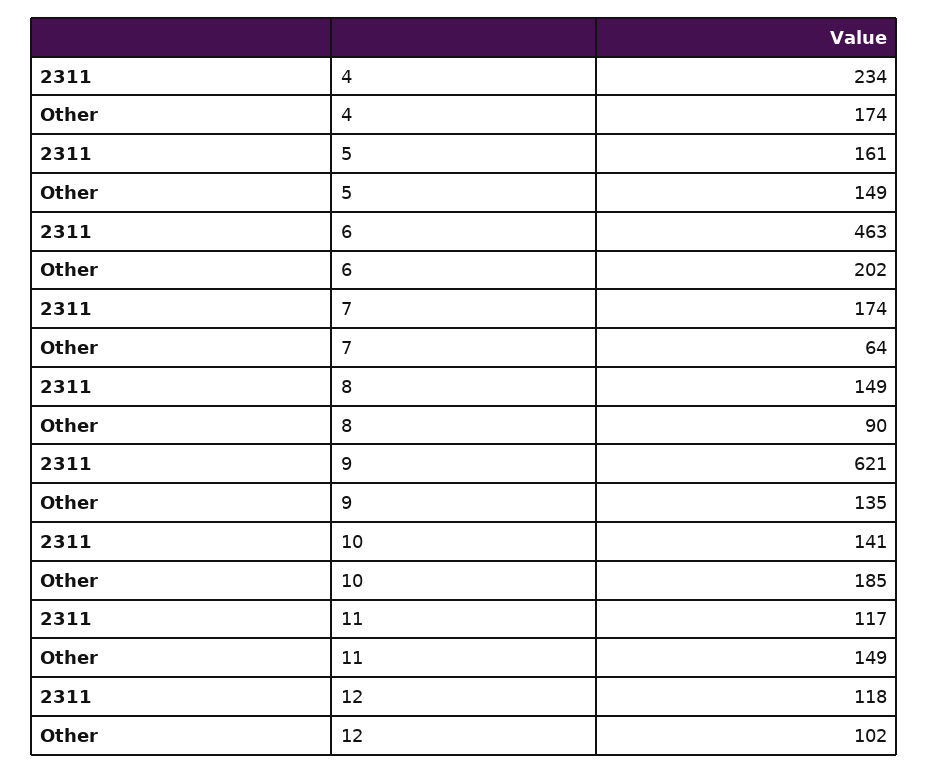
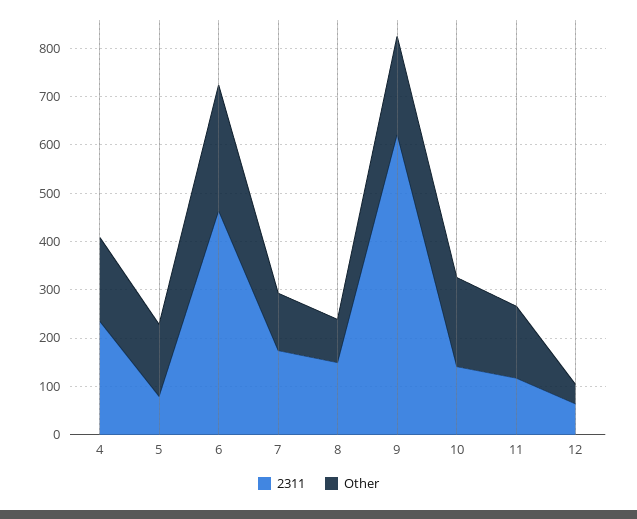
2311, 5: 161 -> 80
Other, 6: 202 -> 260
Other, 7: 64 -> 120
Other, 9: 135 -> 200
2311, 12: 118 -> 60
Other, 12: 102 -> 40

